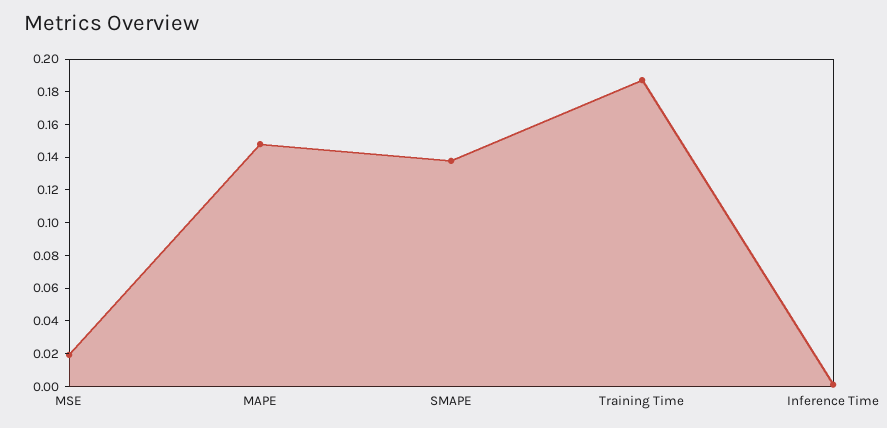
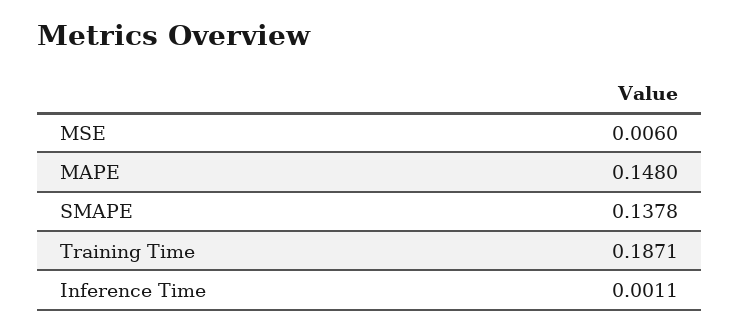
MSE: 0.02 -> 0.006

